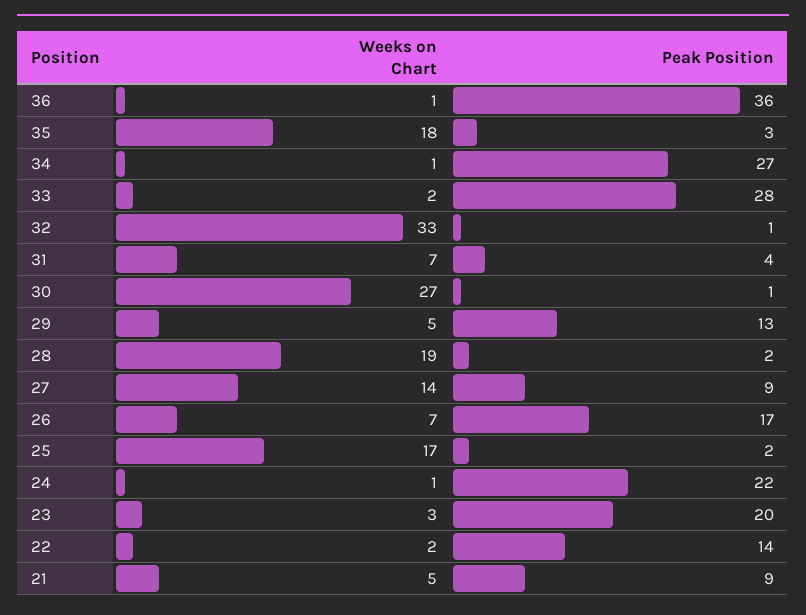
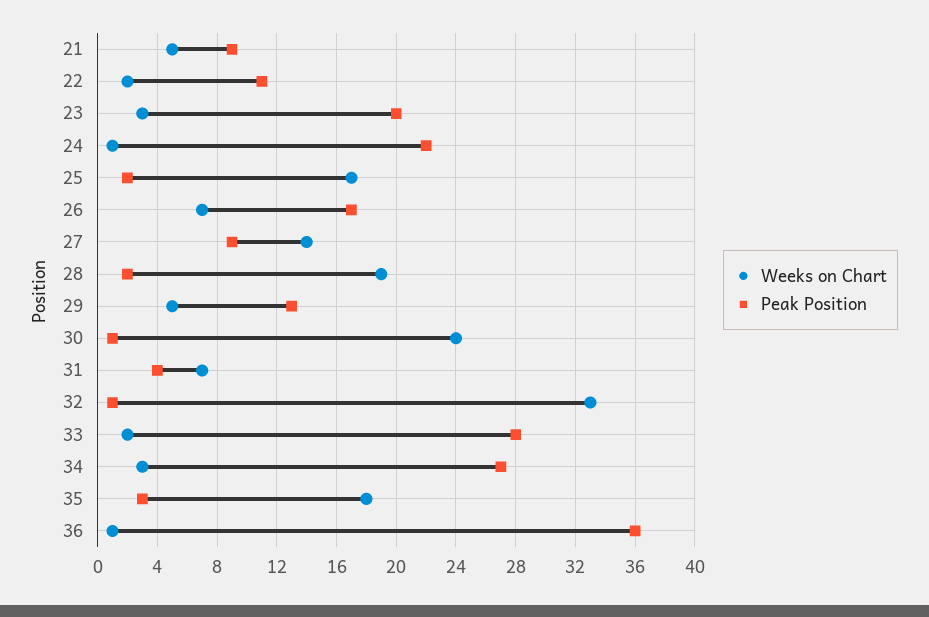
Weeks on Chart, 34: 1 -> 3
Weeks on Chart, 30: 27 -> 24
Peak Position, 22: 14 -> 11

